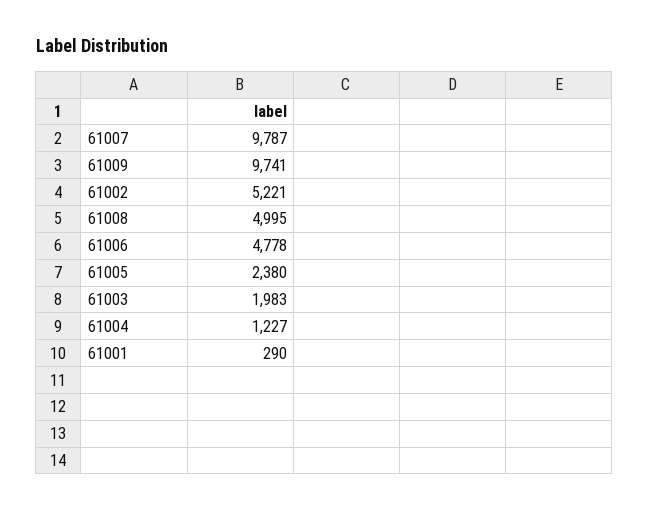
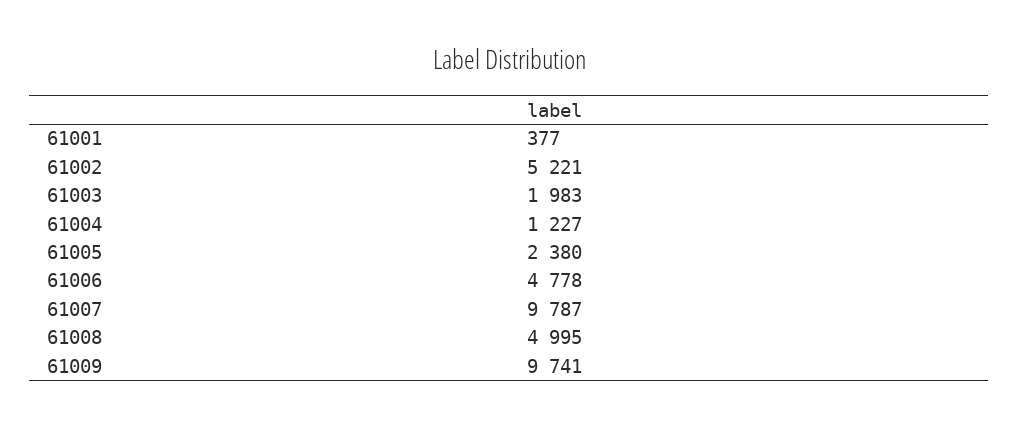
61001: 290 -> 377

